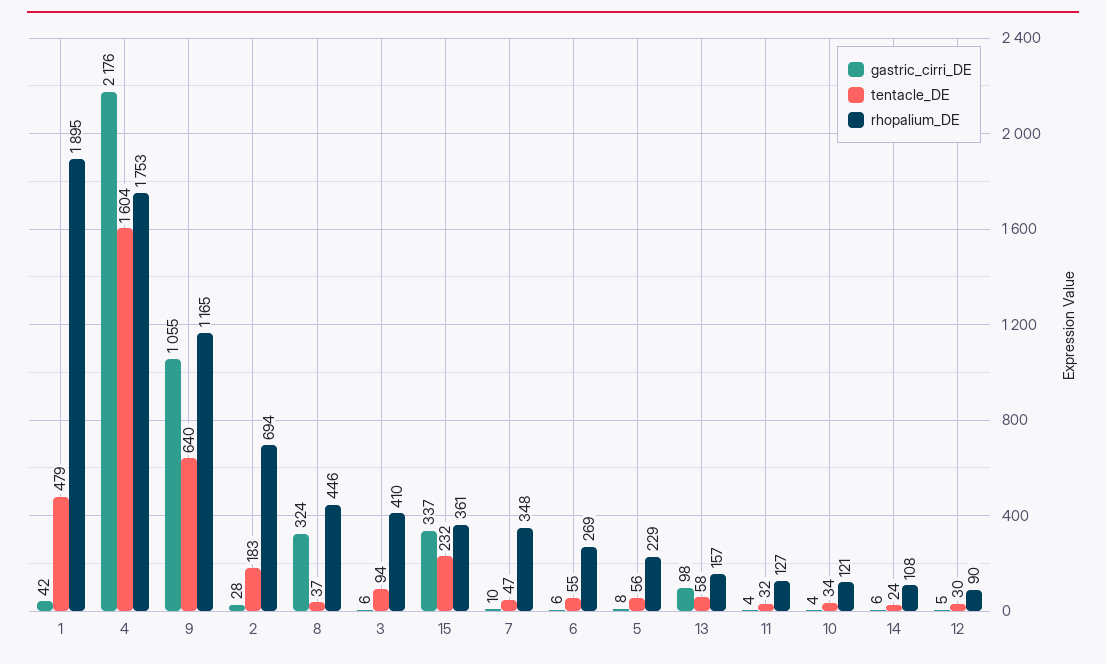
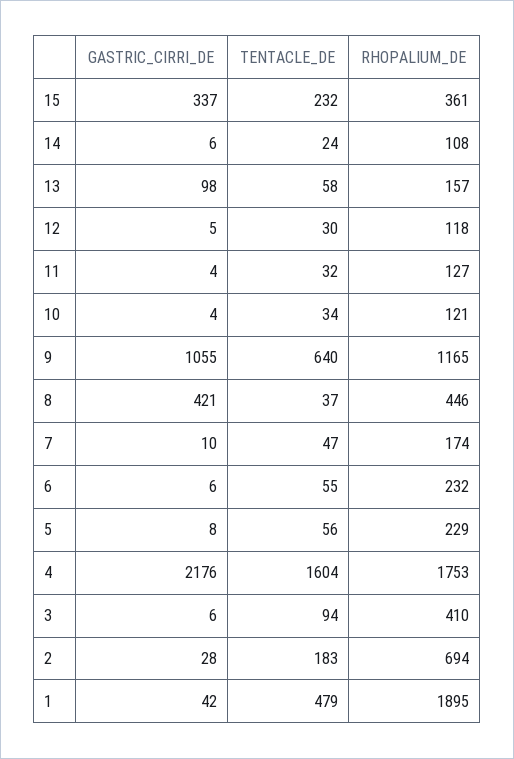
gastric_cirri_DE, 8: 324 -> 421
rhopalium_DE, 7: 348 -> 174
rhopalium_DE, 6: 269 -> 232
rhopalium_DE, 12: 90 -> 118

